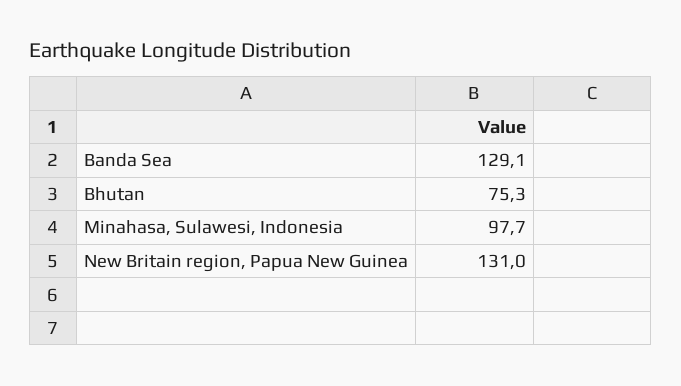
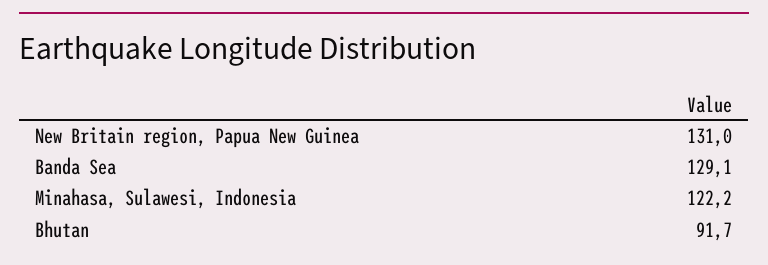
Bhutan: 75.3 -> 91.7
Minahasa, Sulawesi, Indonesia: 97.7 -> 122.2

